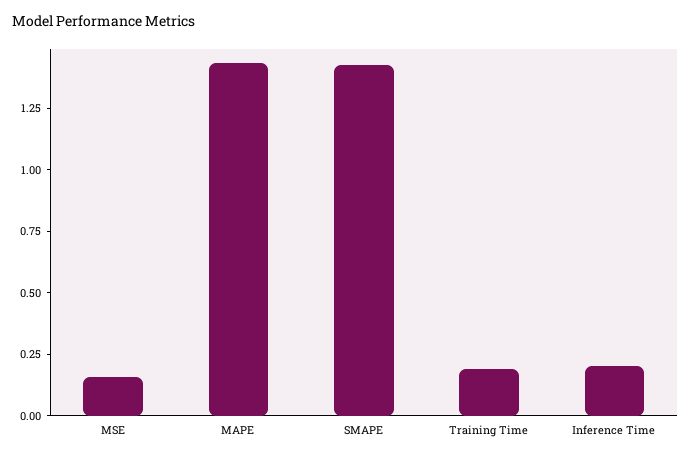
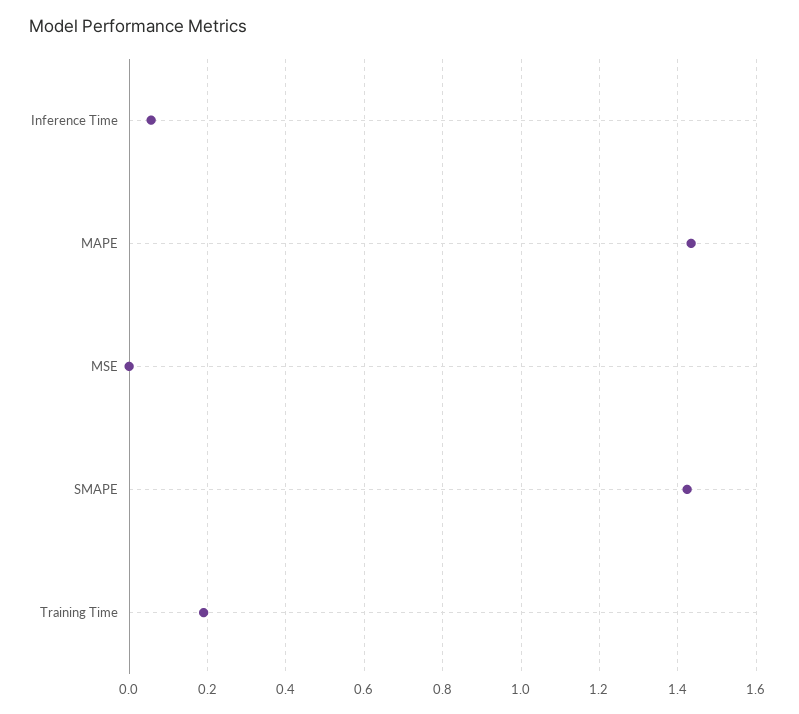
MSE: 0.15 -> 0
Inference Time: 0.2 -> 0.06

